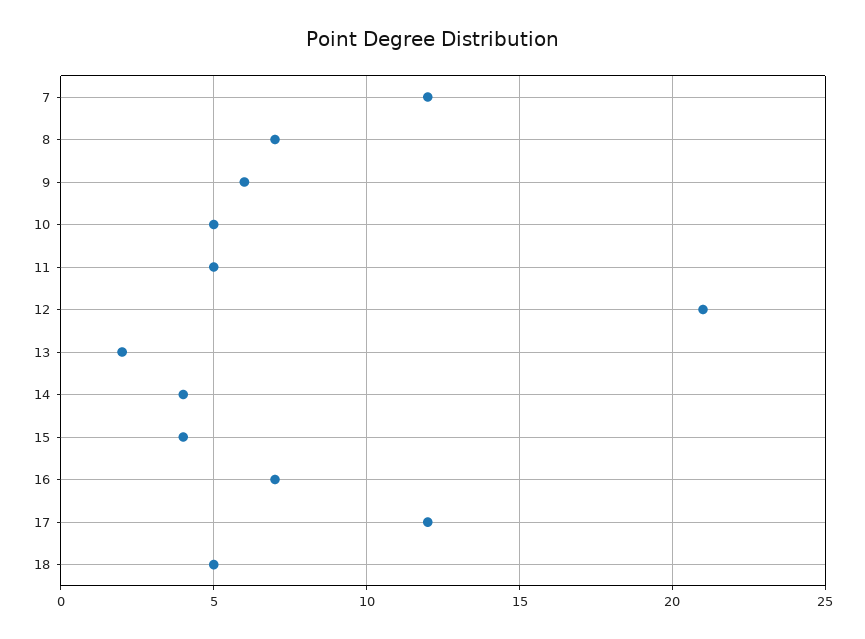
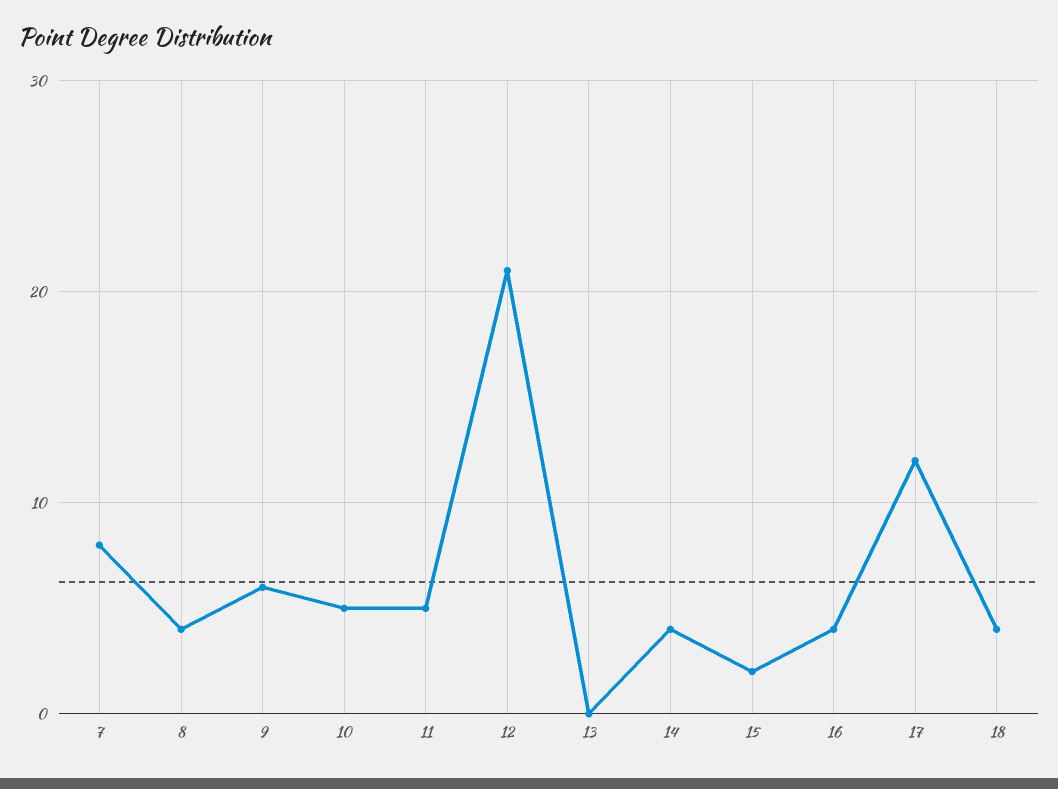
7: 12 -> 8
8: 7 -> 4
13: 2 -> 0
15: 4 -> 2
16: 7 -> 4
18: 5 -> 4

